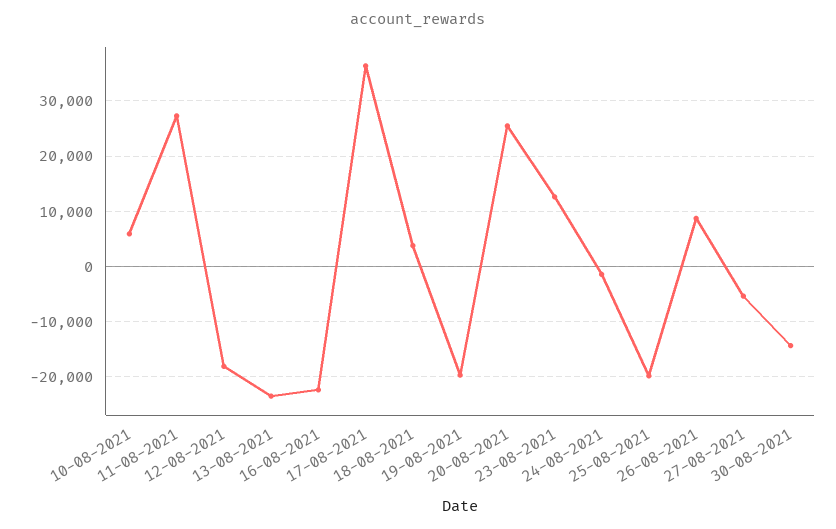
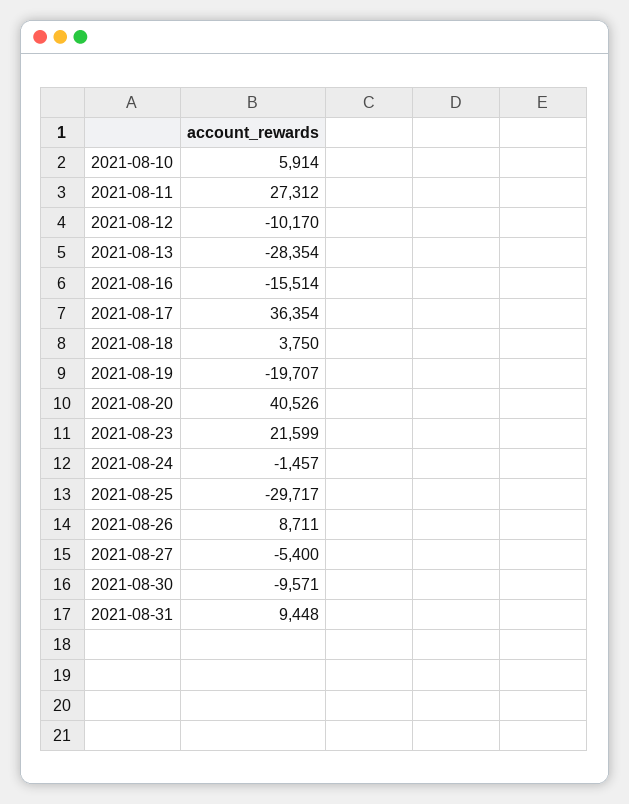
12-08-2021: -18000 -> -10170
13-08-2021: -24000 -> -28354
16-08-2021: -22000 -> -15514
20-08-2021: 26000 -> 40526
23-08-2021: 12000 -> 21599
25-08-2021: -20000 -> -29717
30-08-2021: -14000 -> -9571
2021-08-31: none -> 9448

